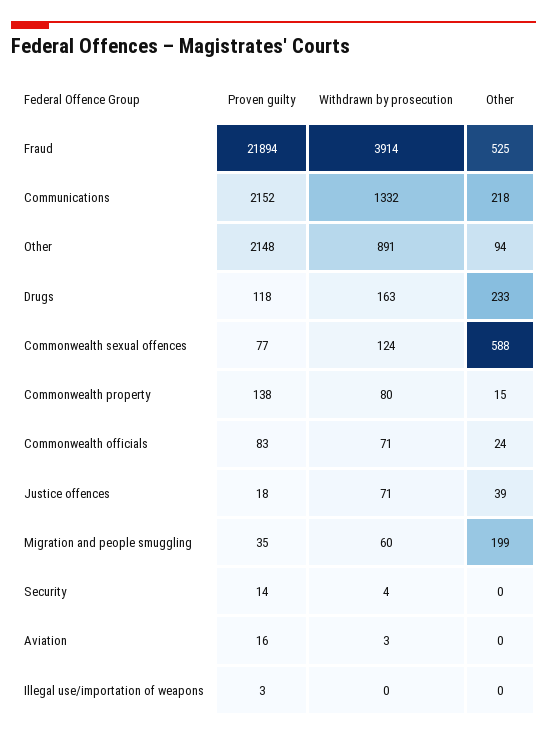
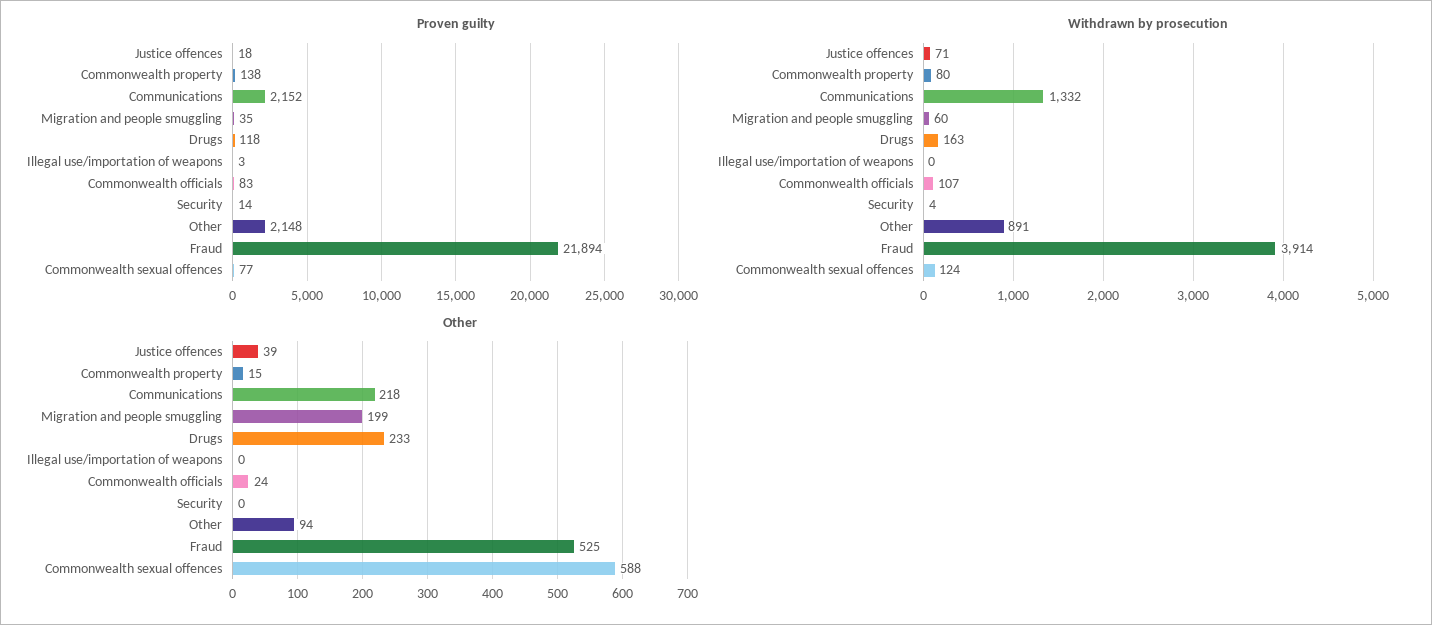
Withdrawn by prosecution, Commonwealth officials: 71 -> 107
Proven guilty, Aviation: 16 -> none
Withdrawn by prosecution, Aviation: 3 -> none
Other, Aviation: 0 -> none

